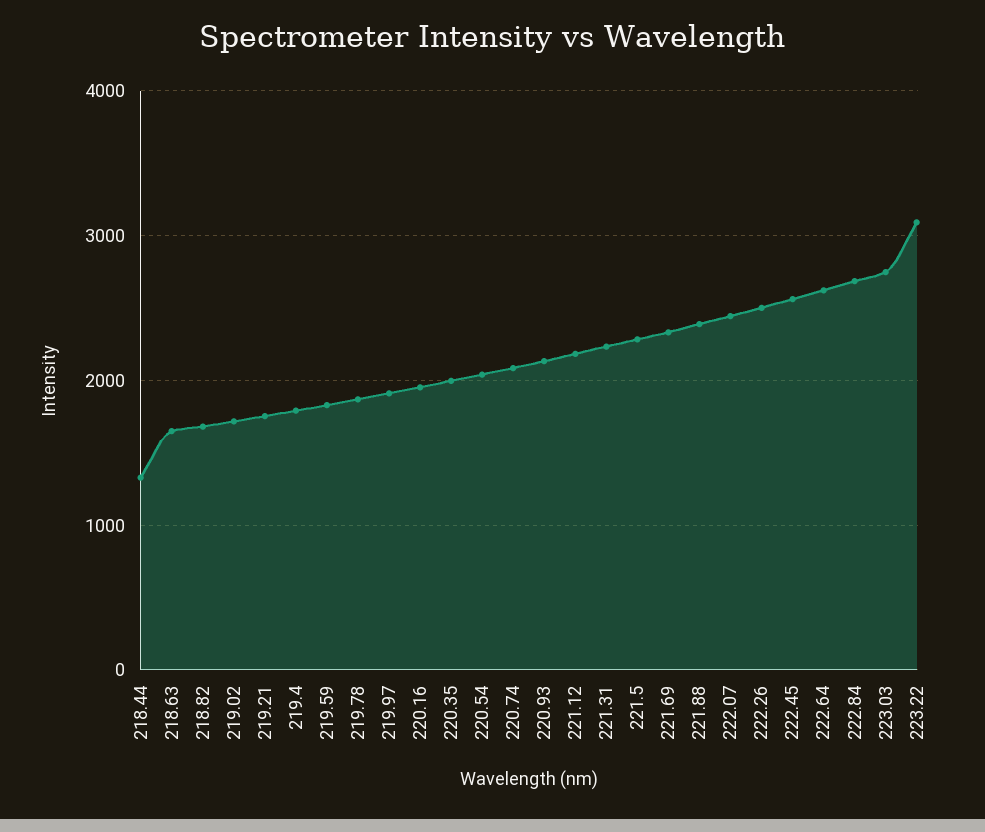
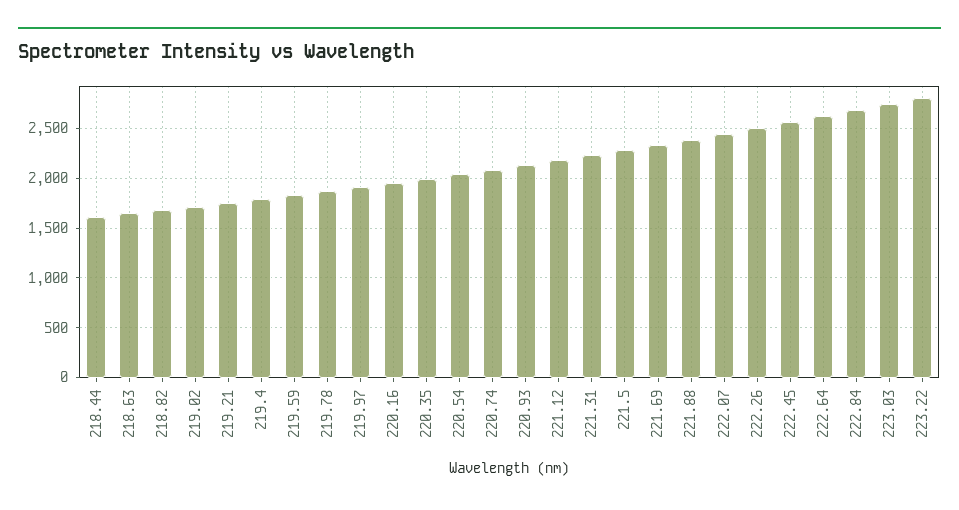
218.44: 1300 -> 1600
223.22: 3100 -> 2800

